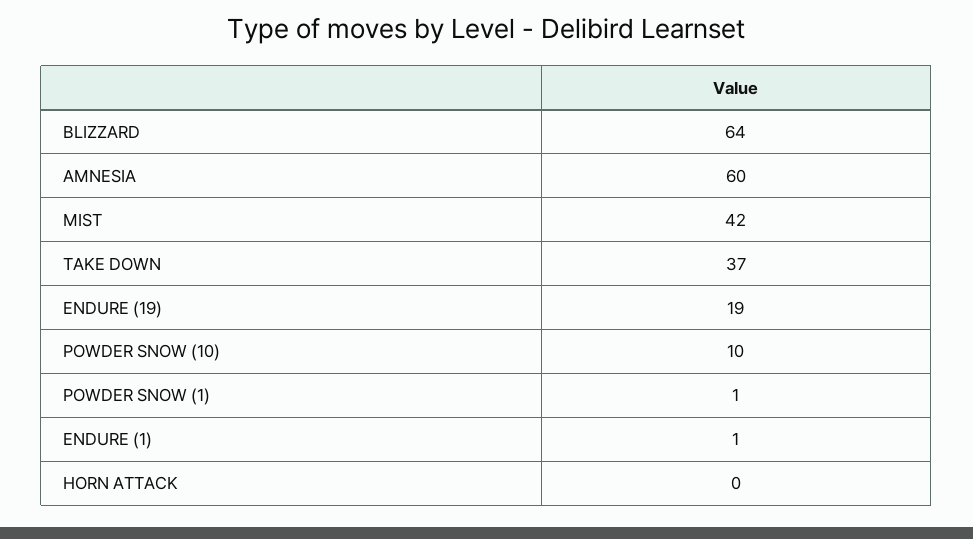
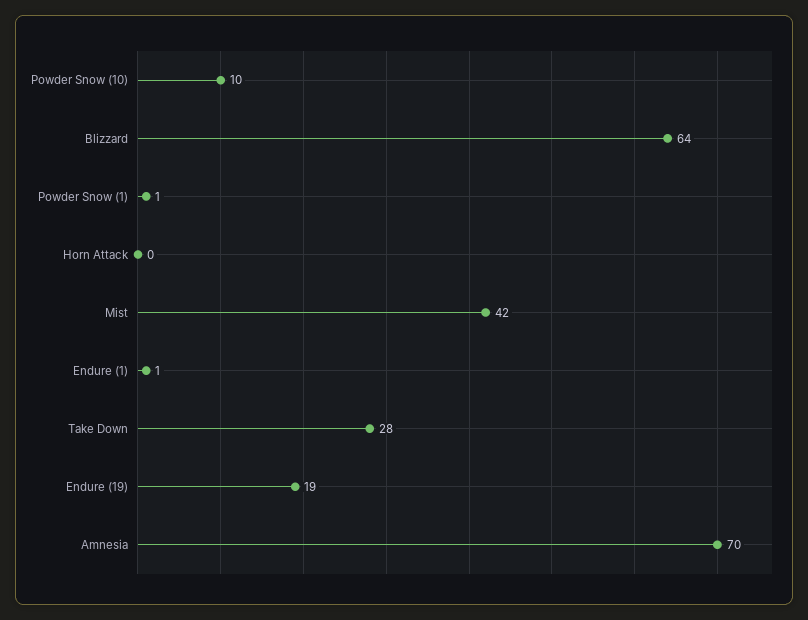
AMNESIA: 60 -> 70
TAKE DOWN: 37 -> 28

